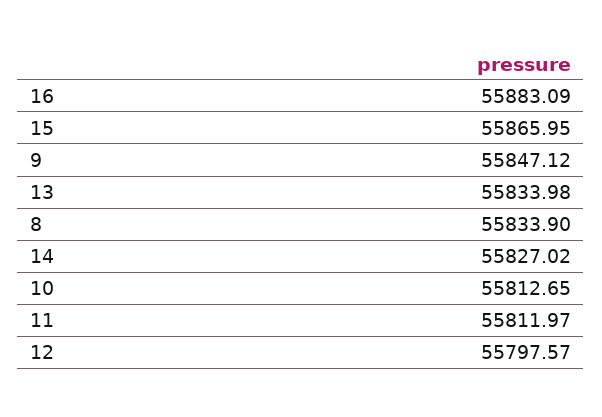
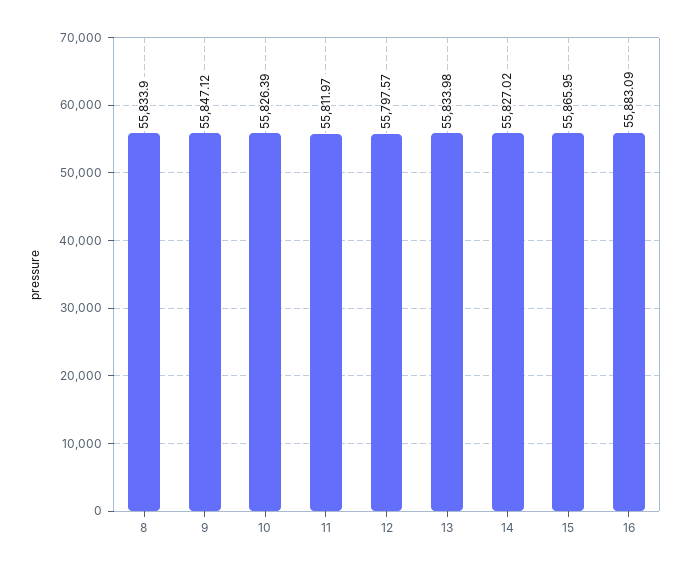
10: 55812.65 -> 55826.39

